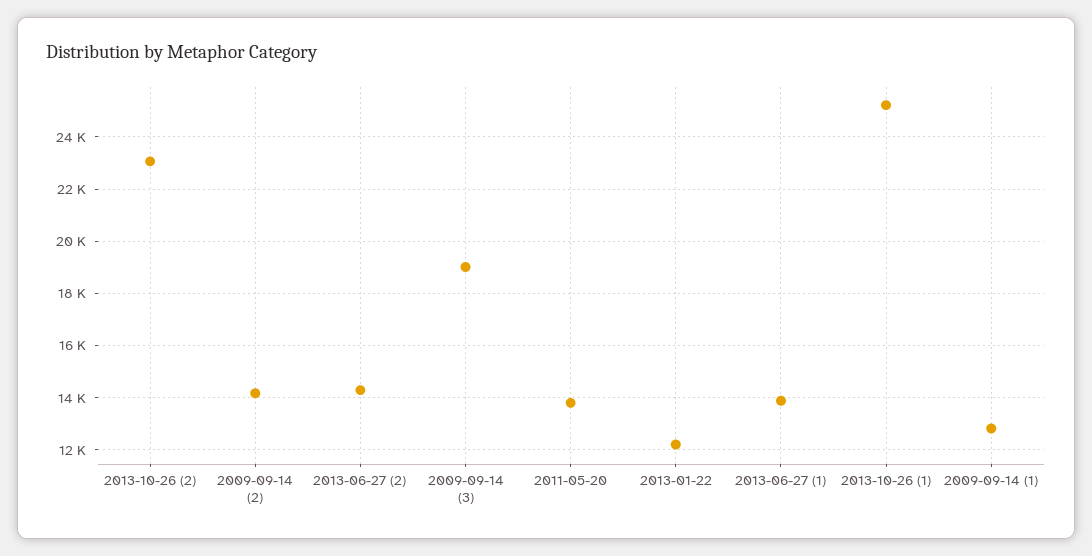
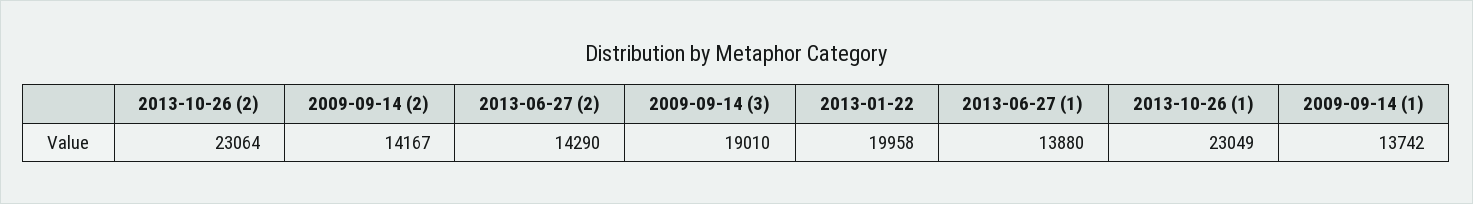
2011-05-20: 13750 -> none
2013-01-22: 12250 -> 19958
2013-10-26 (1): 25250 -> 23049
2009-09-14 (1): 12750 -> 13742

